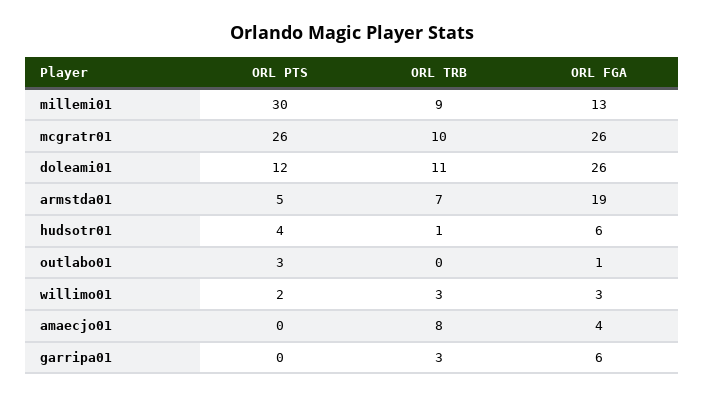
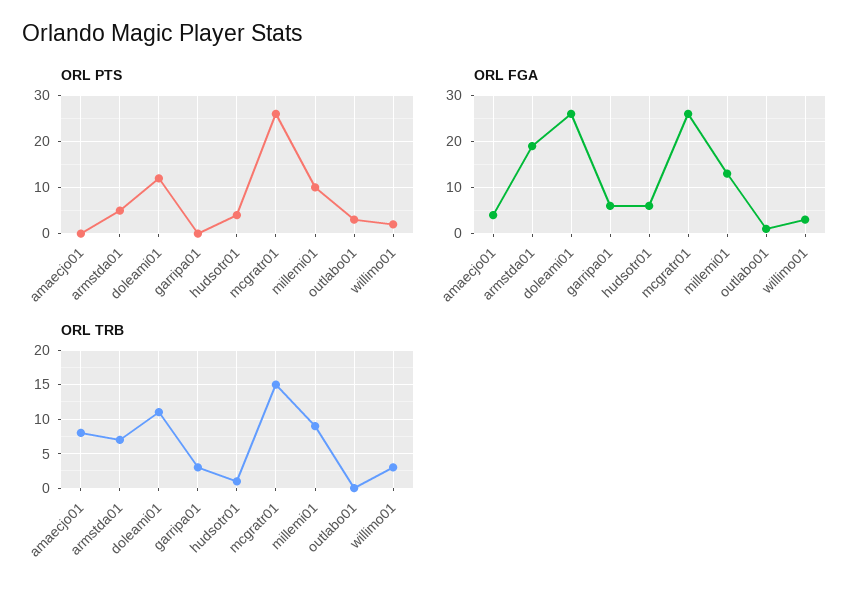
ORL PTS, millemi01: 30 -> 10
ORL TRB, mcgratr01: 10 -> 15

